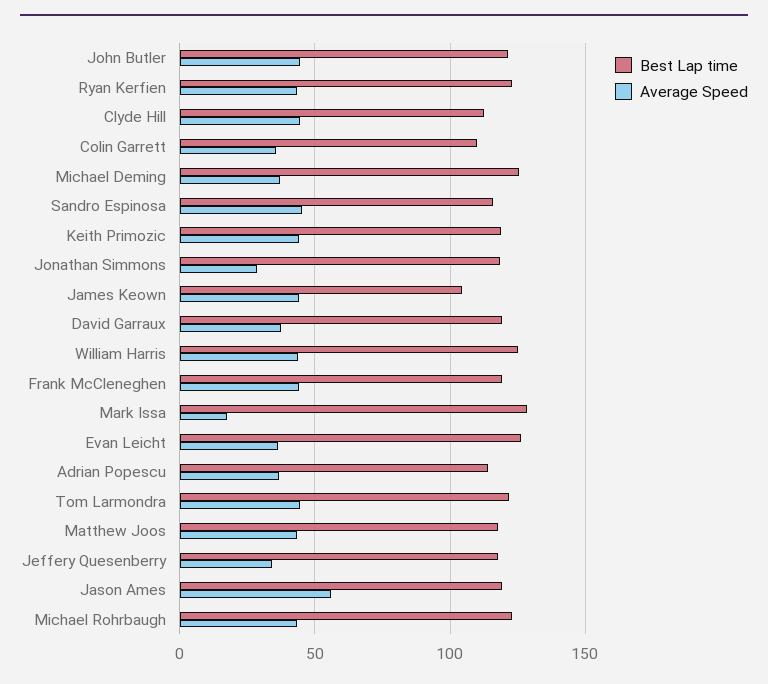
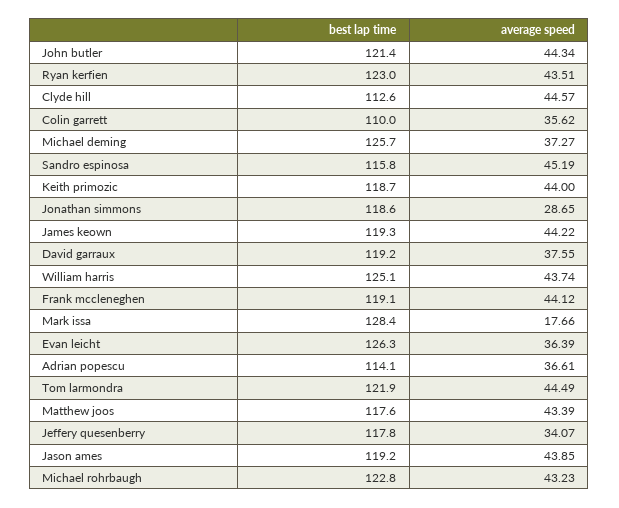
Best Lap time, James Keown: 105 -> 119.3
Average Speed, Jason Ames: 55 -> 43.85

